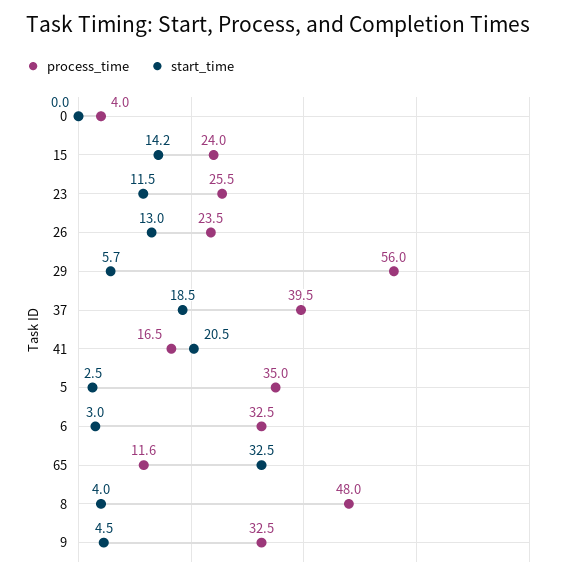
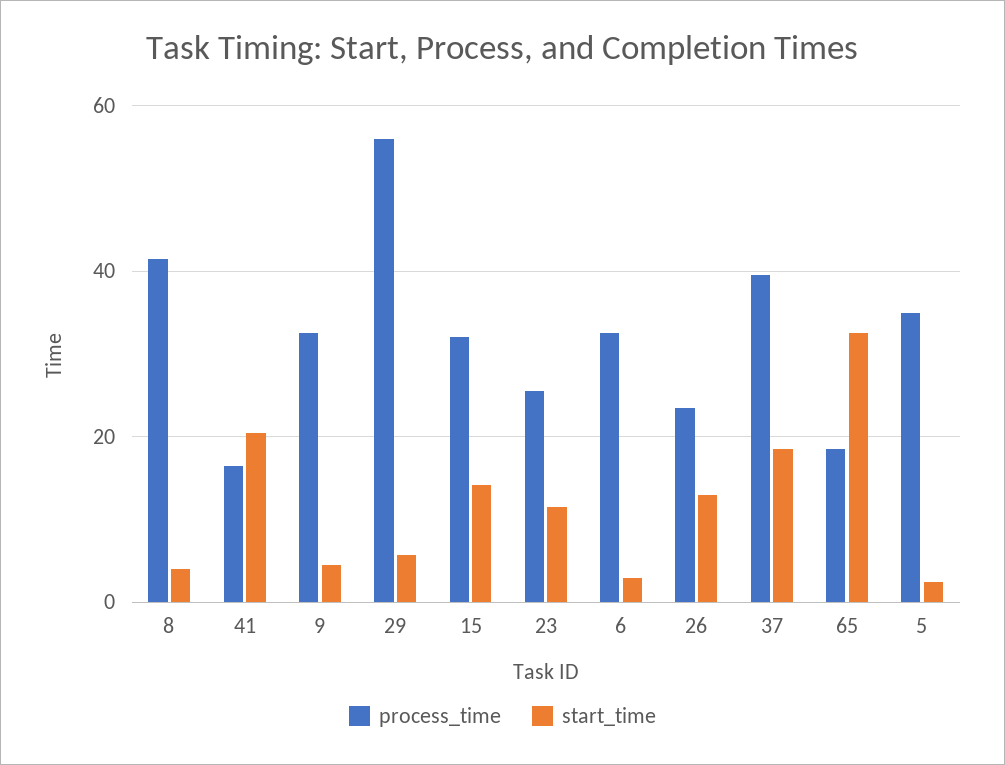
process_time, 0: 4 -> none
start_time, 0: 0 -> none
process_time, 15: 24 -> 32
process_time, 65: 11.6 -> 18
process_time, 8: 48 -> 42

